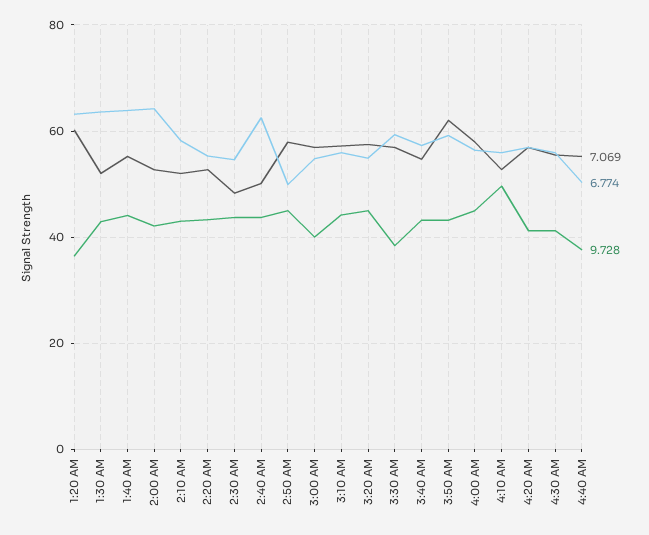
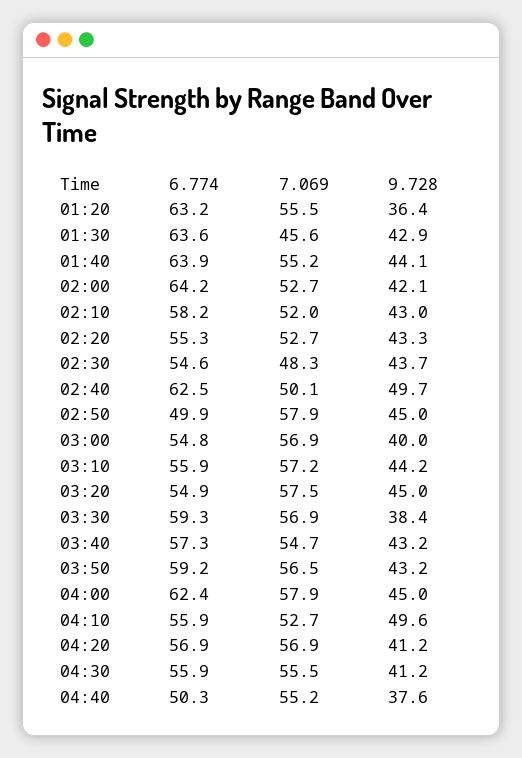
7.069, 1:20 AM: 60 -> 55.5
7.069, 1:30 AM: 52 -> 45.6
9.728, 2:40 AM: 44 -> 49.7
7.069, 3:50 AM: 62 -> 56.5
6.774, 4:00 AM: 56 -> 62.4

